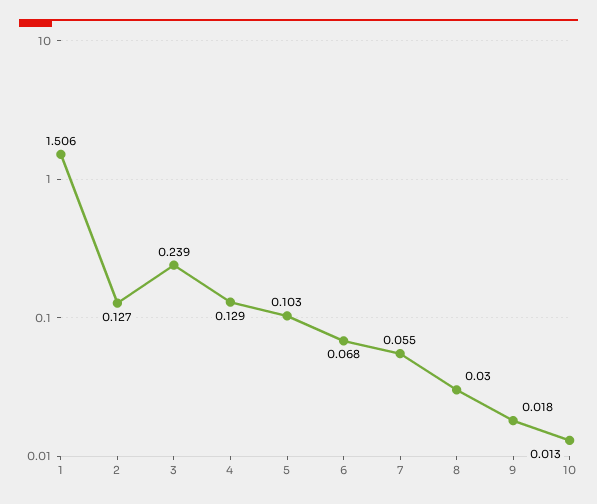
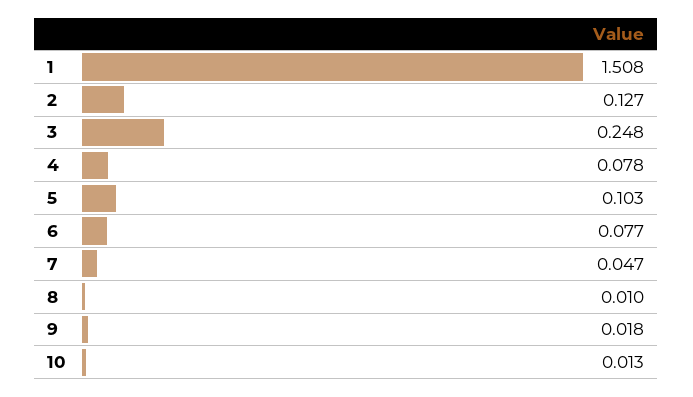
1: 1.506 -> 1.508
3: 0.239 -> 0.248
4: 0.129 -> 0.078
6: 0.068 -> 0.077
7: 0.055 -> 0.047
8: 0.03 -> 0.01

